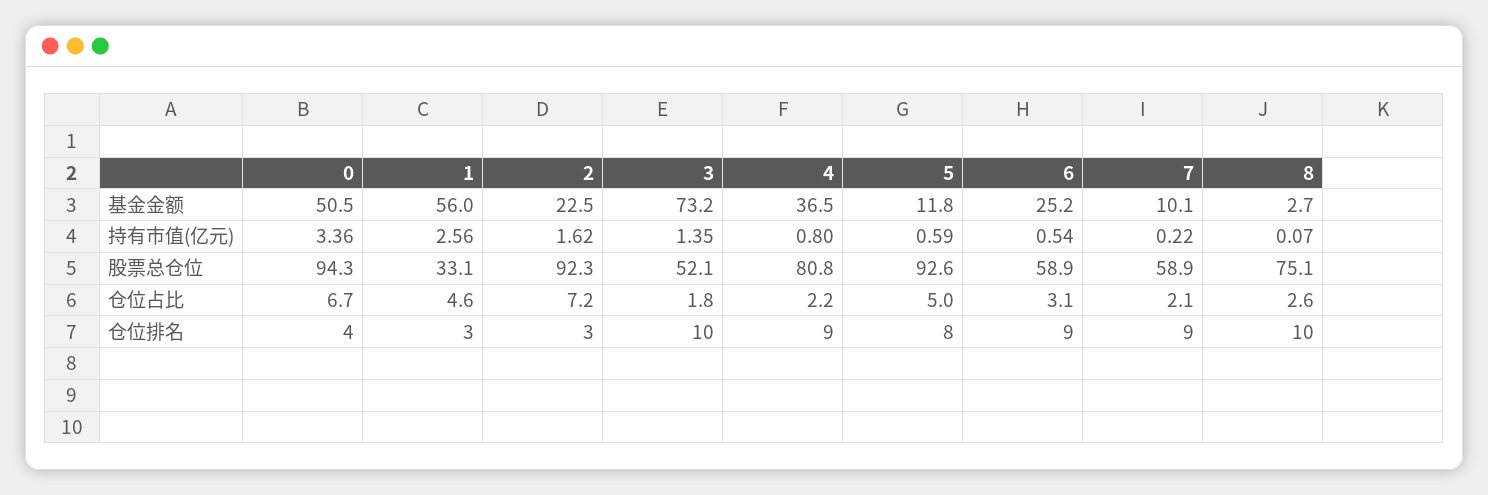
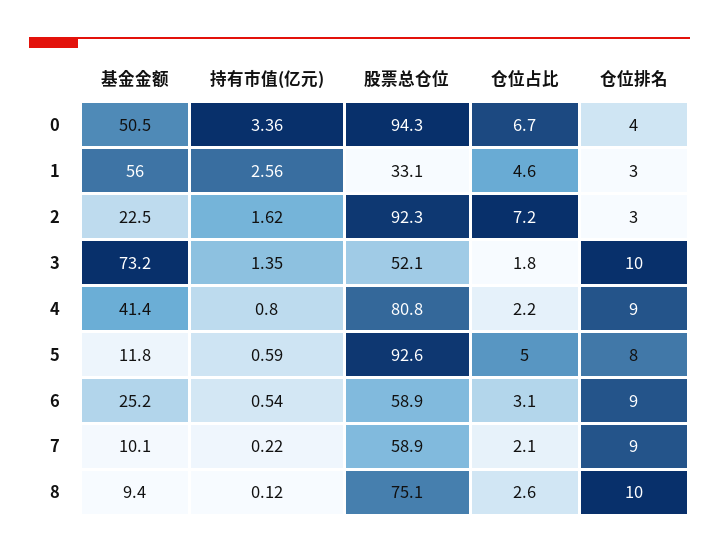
4, 基金金额: 36.5 -> 41.4
8, 基金金额: 2.7 -> 9.4
8, 持有市值(亿元): 0.07 -> 0.12

